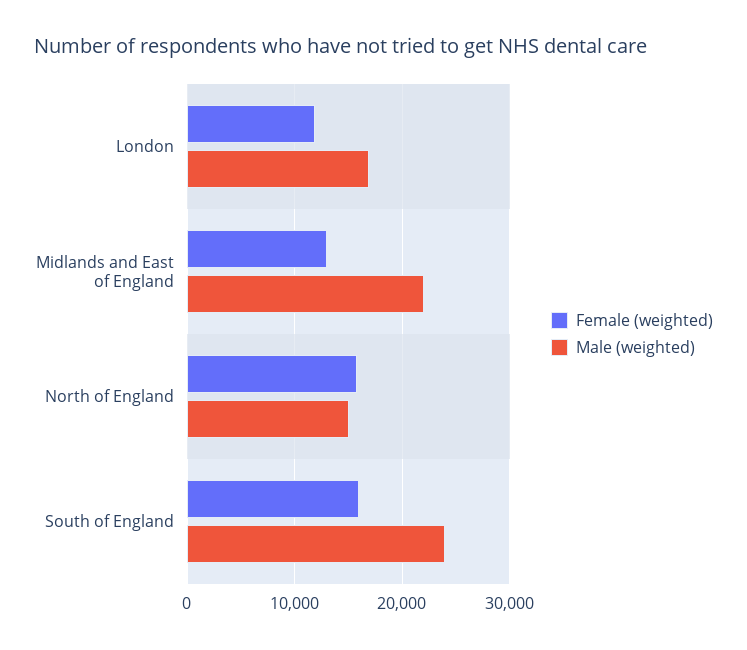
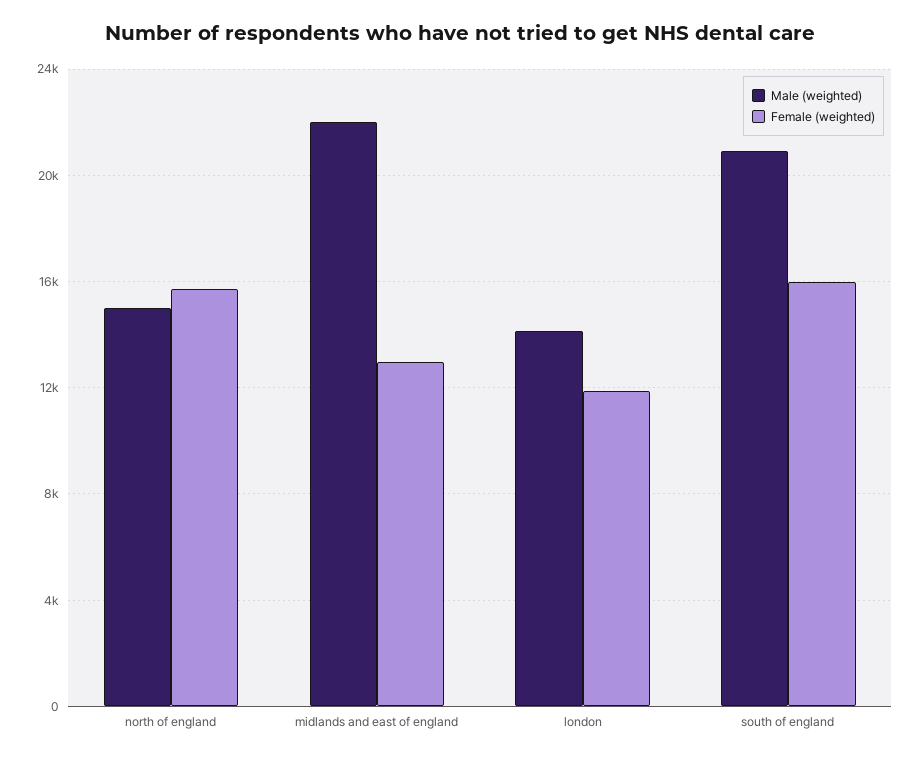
Male (weighted), London: 17000 -> 14000
Male (weighted), South of England: 24000 -> 21000

